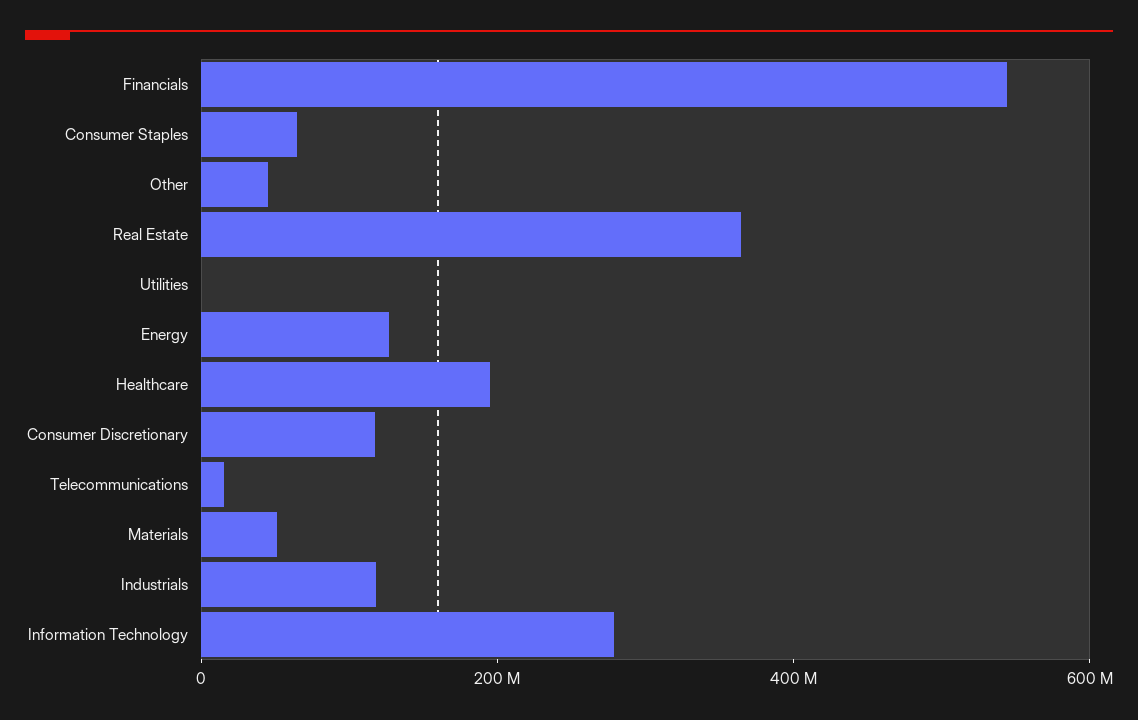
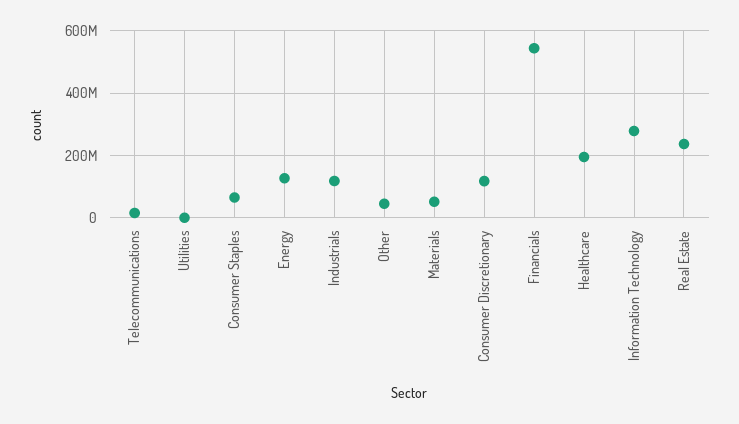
Real Estate: 350000000 -> 240000000

